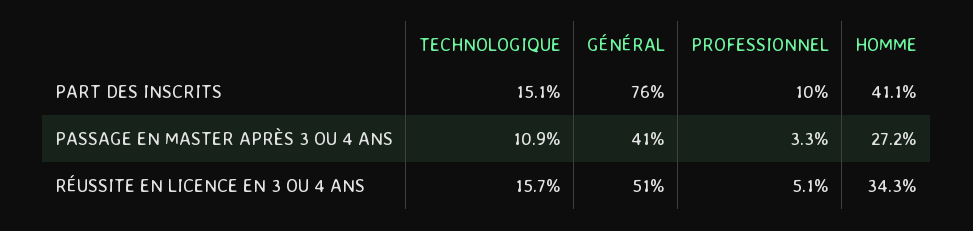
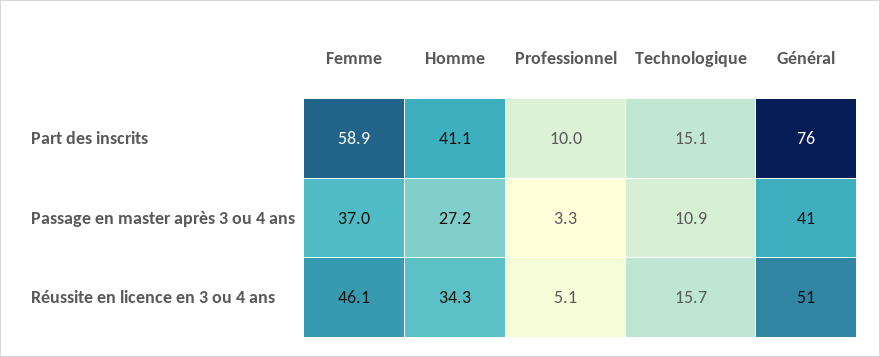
Femme, PART DES INSCRITS: none -> 58.9
Femme, PASSAGE EN MASTER APRÈS 3 OU 4 ANS: none -> 37
Femme, RÉUSSITE EN LICENCE EN 3 OU 4 ANS: none -> 46.1

